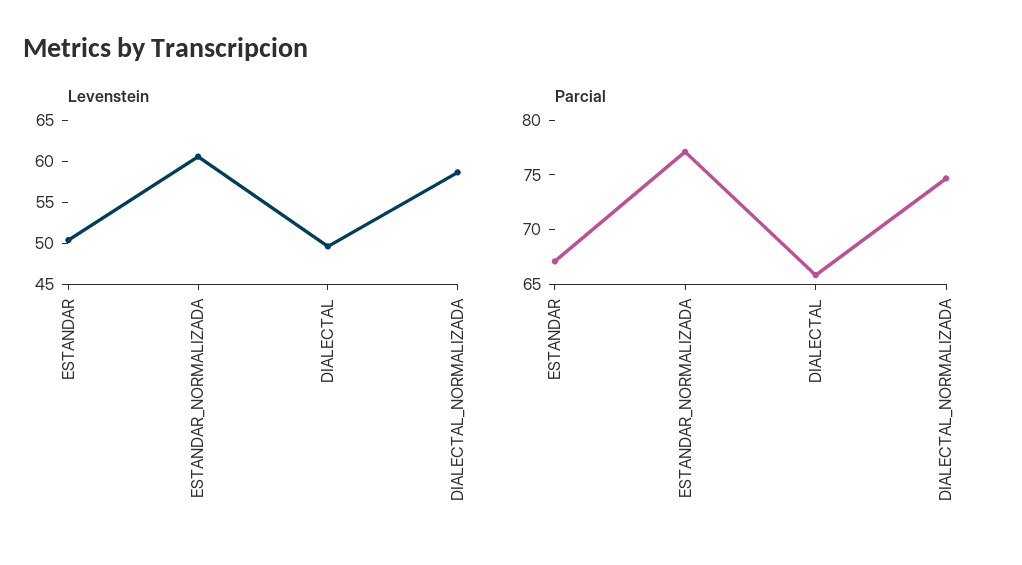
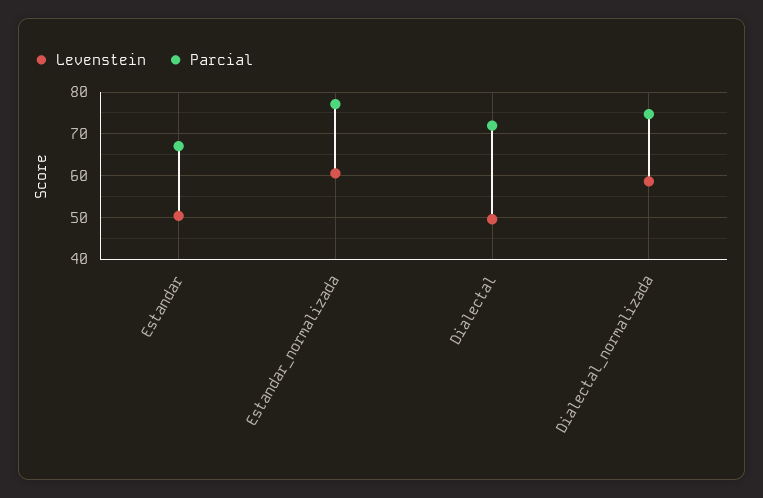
Parcial, DIALECTAL: 66 -> 72

